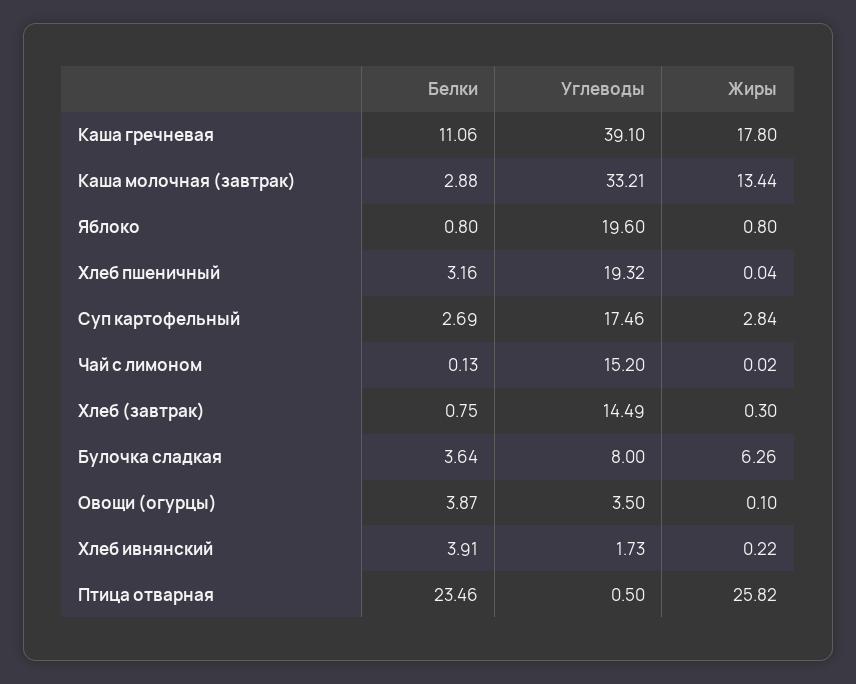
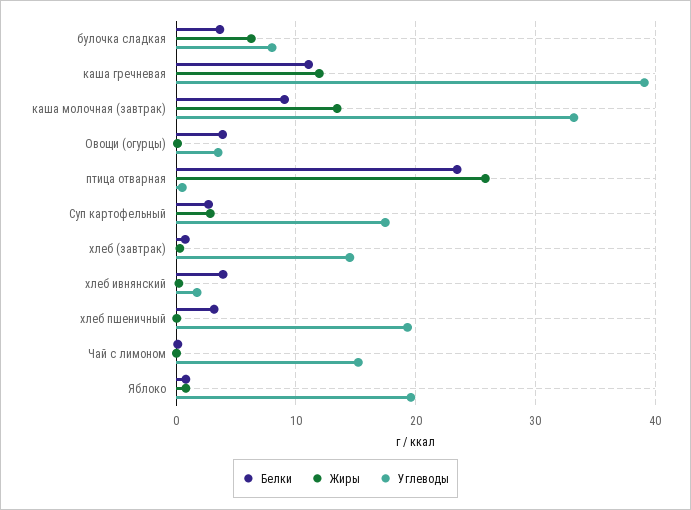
Жиры, Каша гречневая: 17.8 -> 12
Белки, Каша молочная (завтрак): 2.88 -> 9

